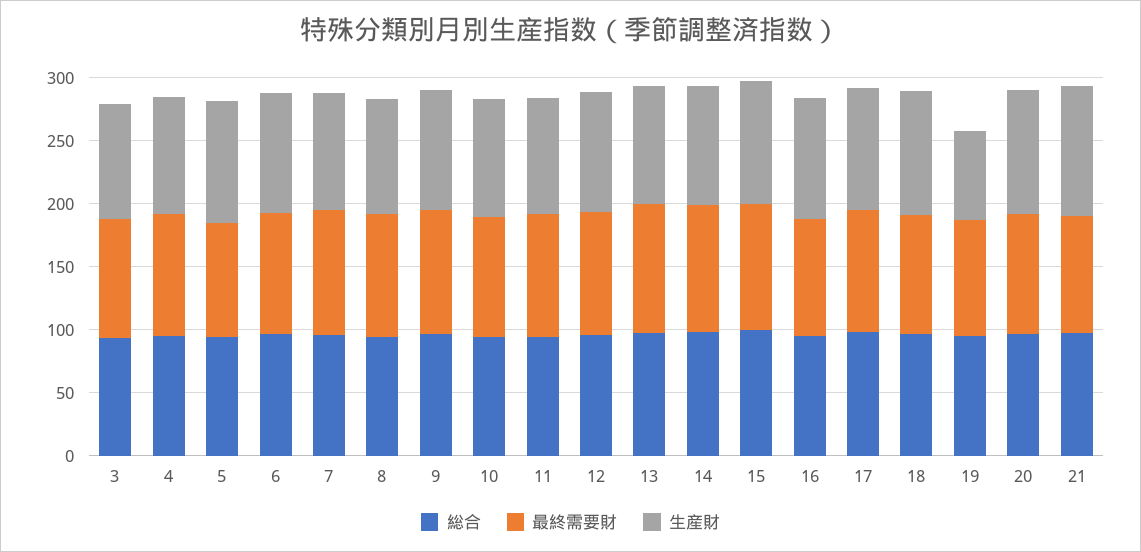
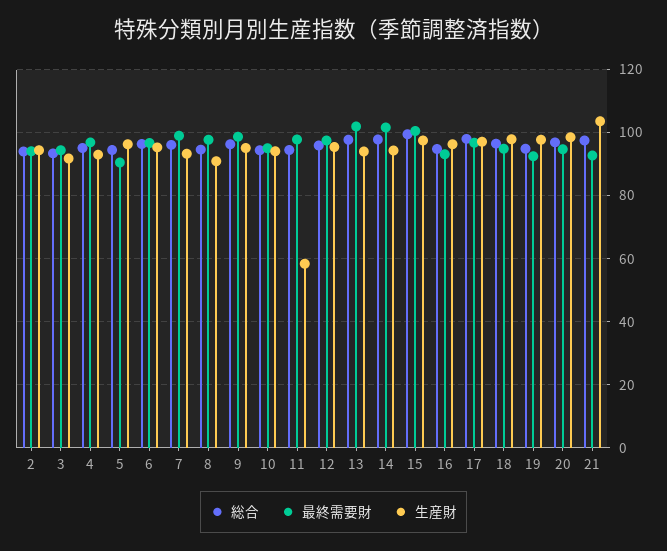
生産財, 11: 90 -> 58
生産財, 19: 70 -> 98
総合, 2: none -> 94
最終需要財, 2: none -> 94
生産財, 2: none -> 94

